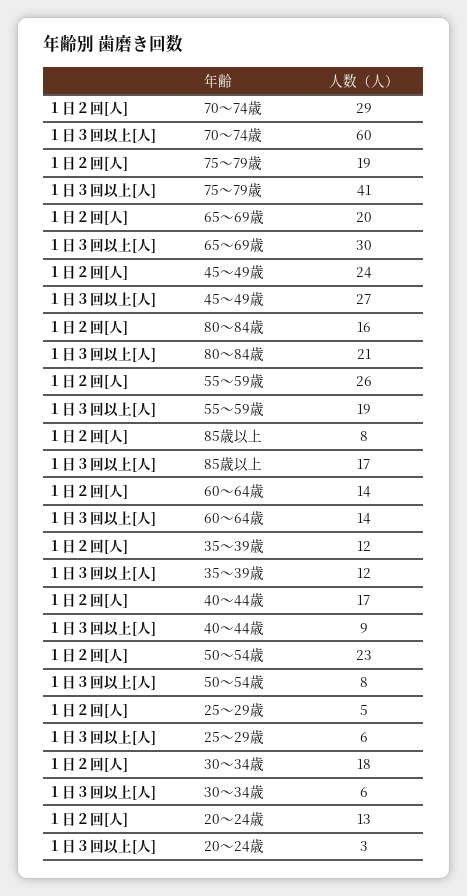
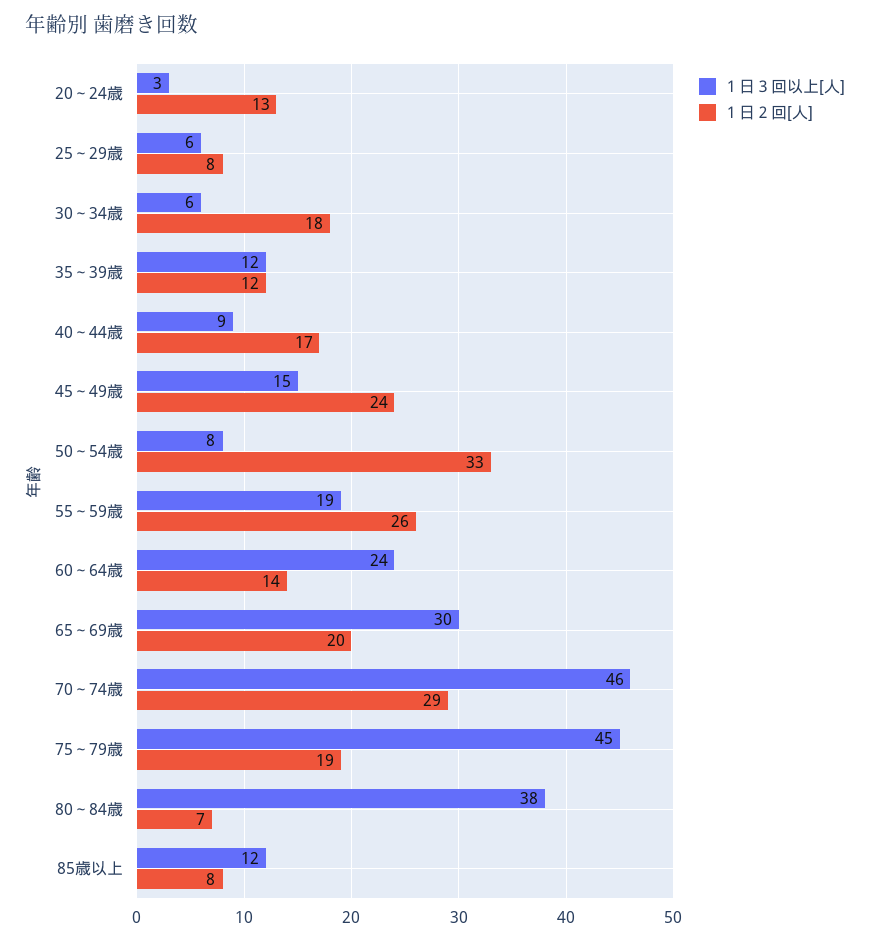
１日３回以上[人], 70～74歳: 60 -> 46
１日３回以上[人], 75～79歳: 41 -> 45
１日３回以上[人], 45～49歳: 27 -> 15
１日２回[人], 80～84歳: 16 -> 7
１日３回以上[人], 80～84歳: 21 -> 38
１日３回以上[人], 85歳以上: 17 -> 12
１日３回以上[人], 60～64歳: 14 -> 24
１日２回[人], 50～54歳: 23 -> 33
１日２回[人], 25～29歳: 5 -> 8

